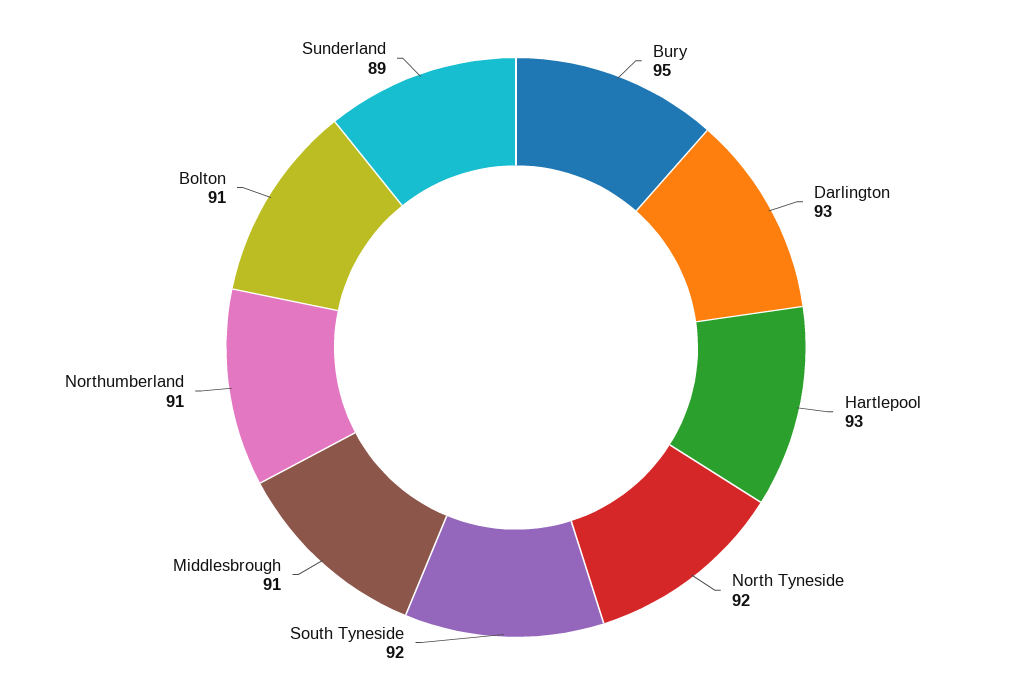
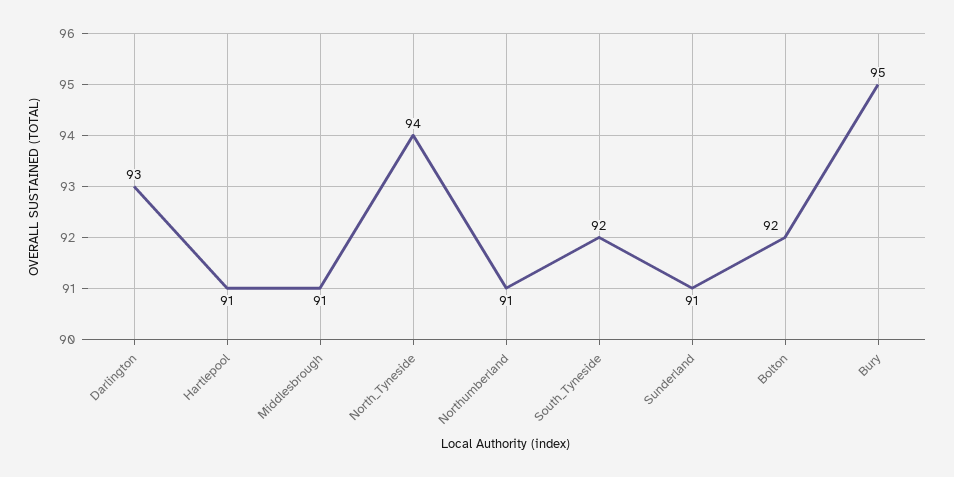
Hartlepool: 93 -> 91
North Tyneside: 92 -> 94
Bolton: 91 -> 92
Sunderland: 89 -> 91

